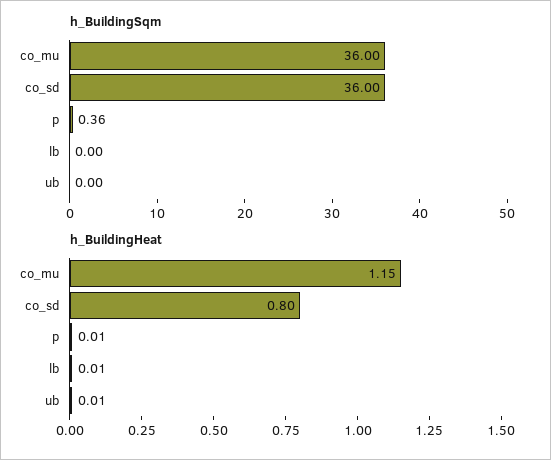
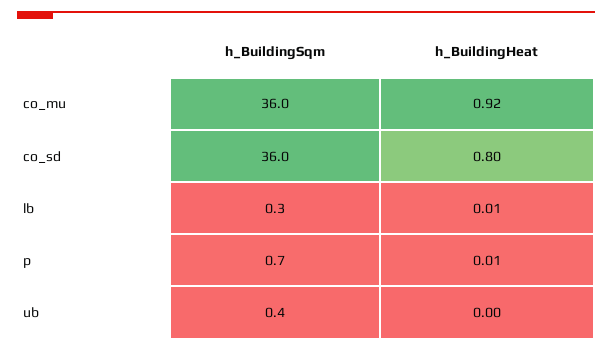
h_BuildingSqm, p: 0.36 -> 0.7
h_BuildingSqm, lb: 0 -> 0.3
h_BuildingSqm, ub: 0 -> 0.4
h_BuildingHeat, co_mu: 1.15 -> 0.92
h_BuildingHeat, ub: 0.01 -> 0

